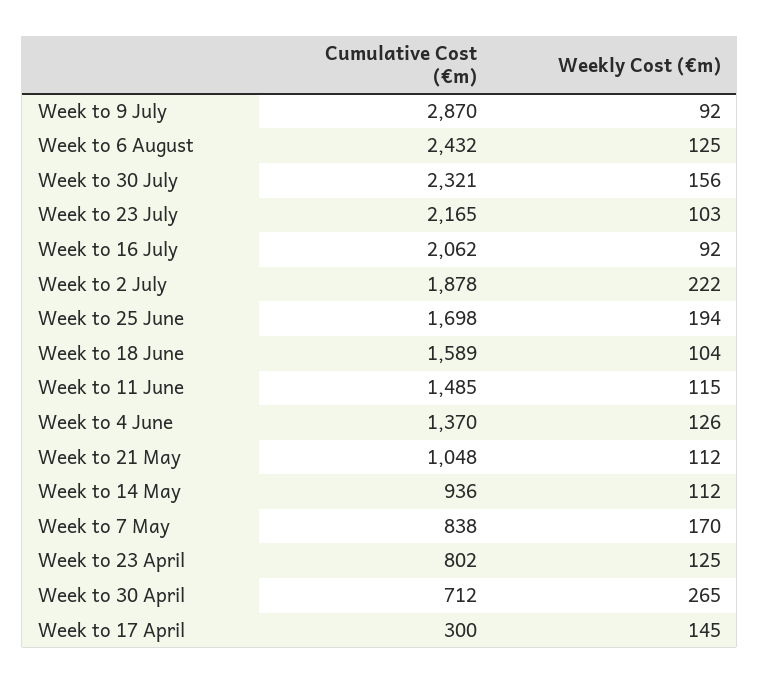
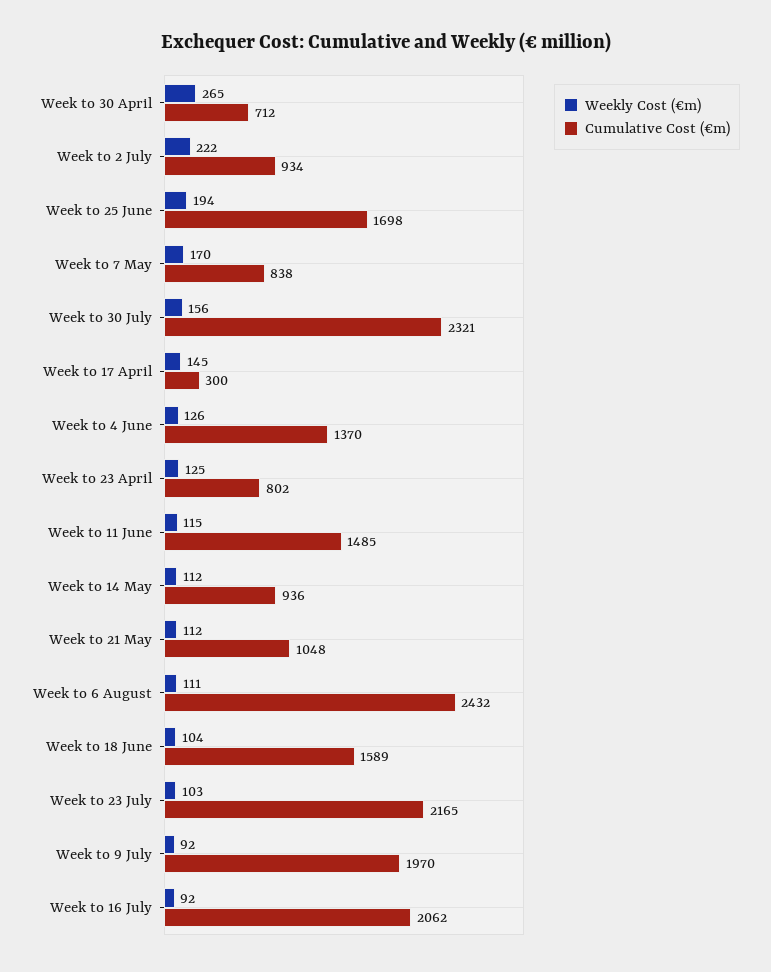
Cumulative Cost (€m), Week to 9 July: 2870 -> 1970
Weekly Cost (€m), Week to 6 August: 125 -> 111
Cumulative Cost (€m), Week to 2 July: 1878 -> 934

